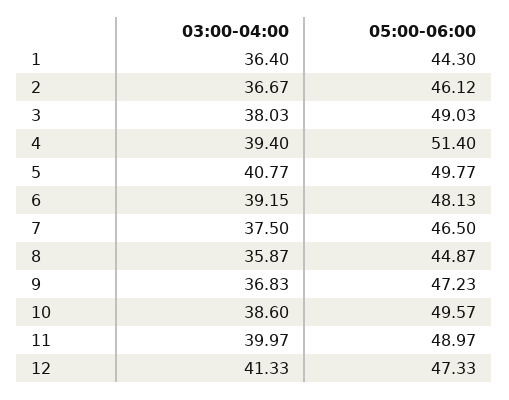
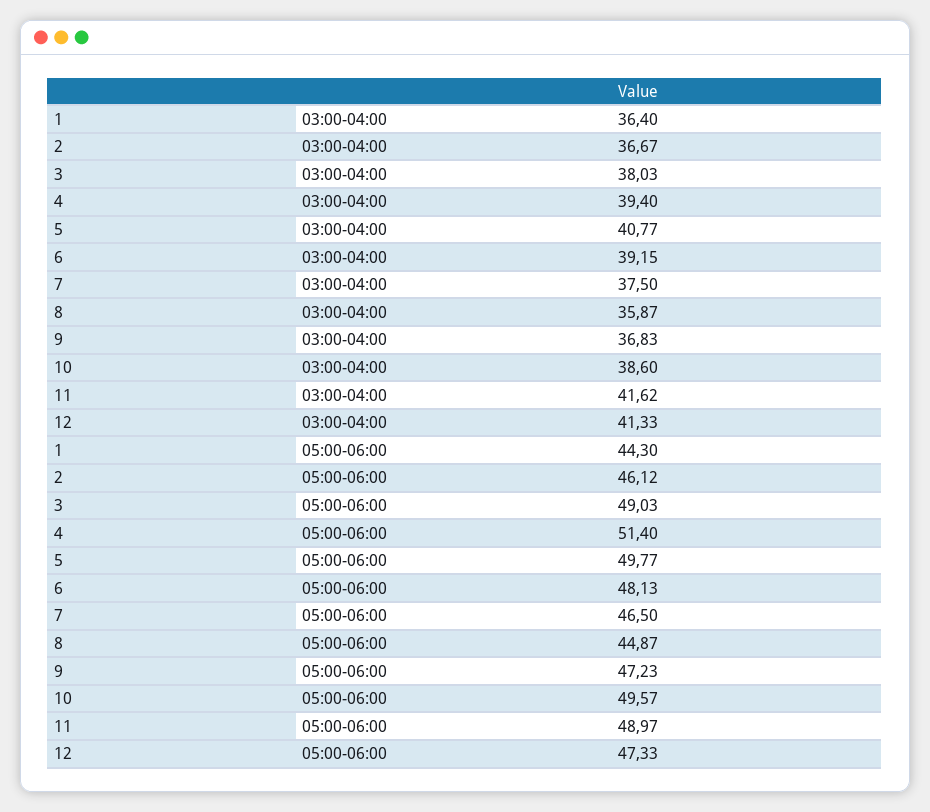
03:00-04:00, 11: 39.97 -> 41.62

